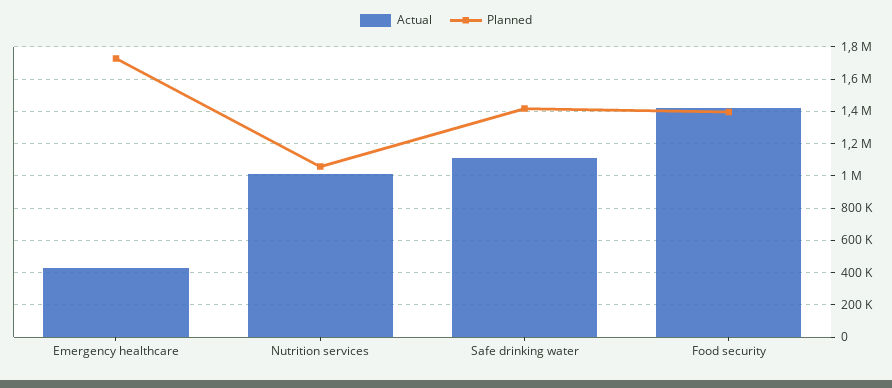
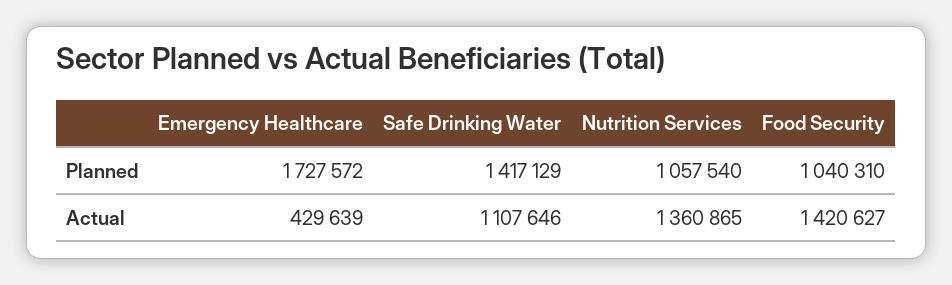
Actual, Nutrition services: 1000000 -> 1360865
Planned, Food security: 1400000 -> 1040310

